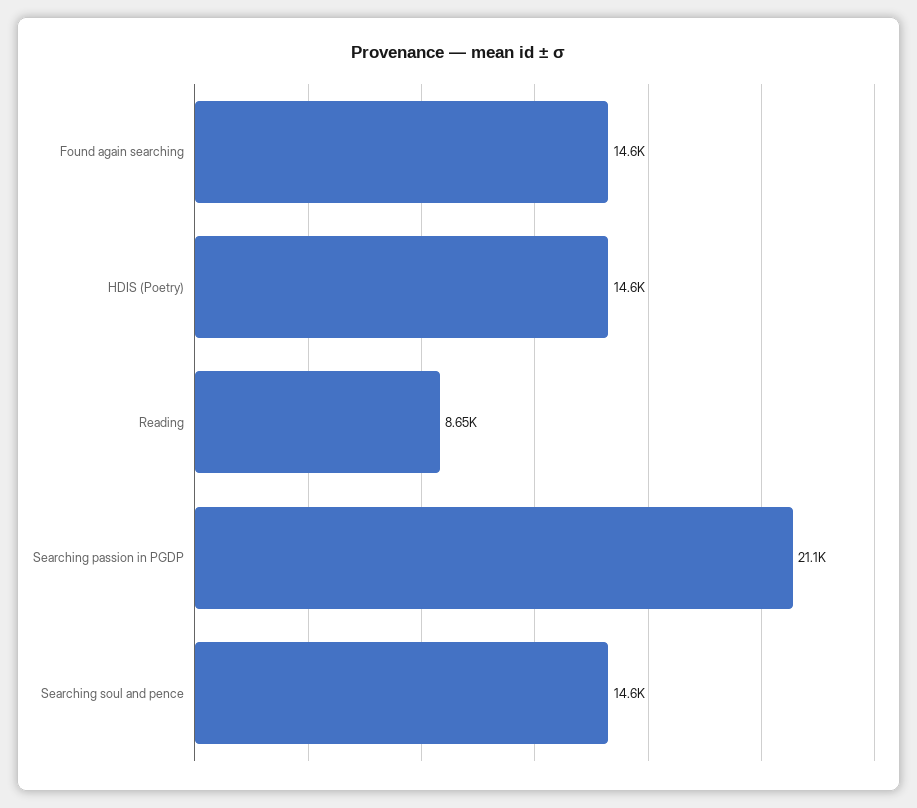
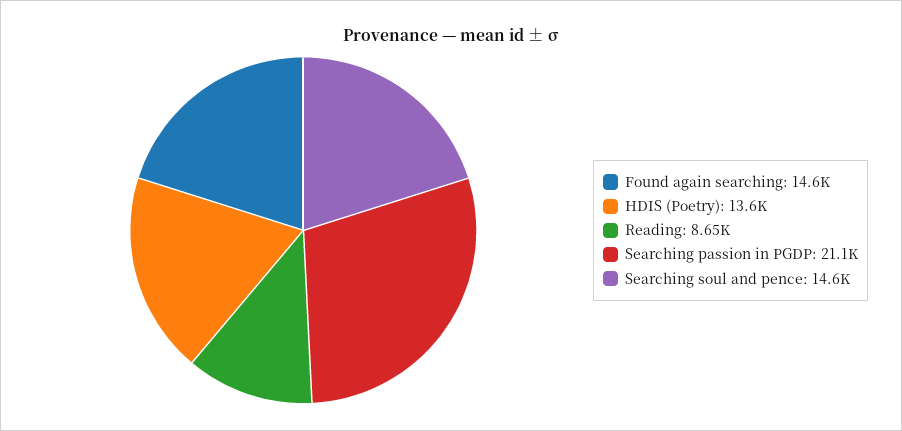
HDIS (Poetry): 14600 -> 13600

